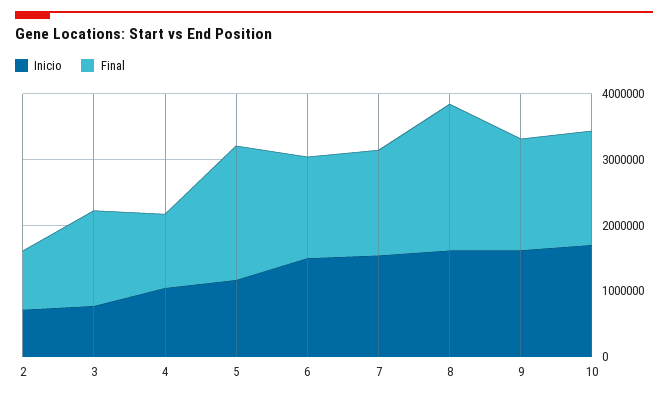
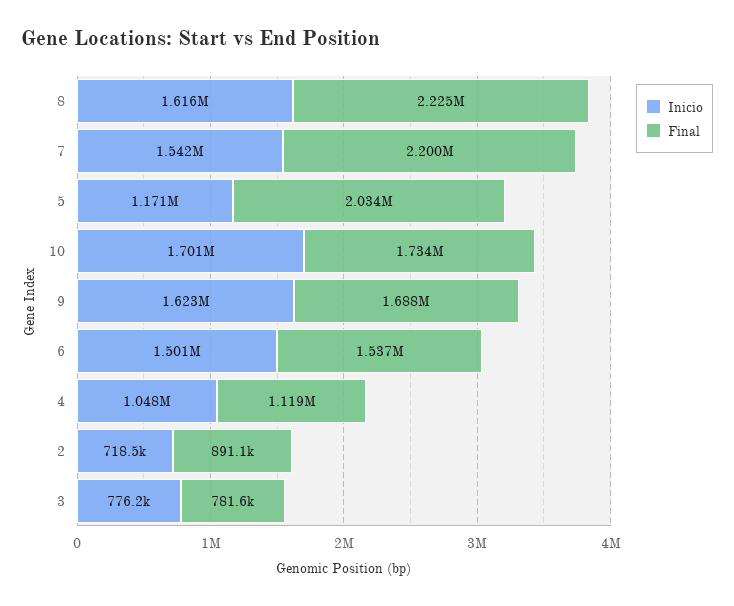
Final, 3: 1400000 -> 781600
Final, 7: 1600000 -> 2200000

